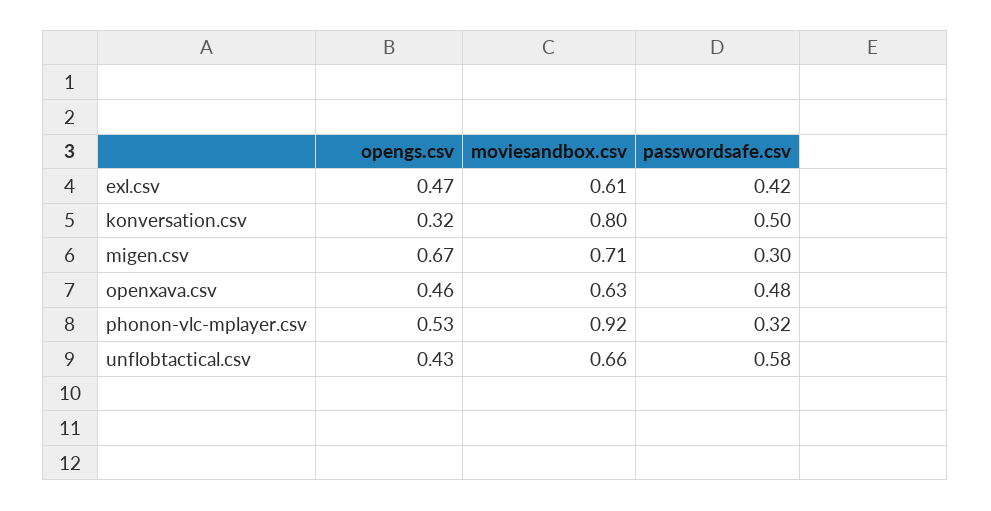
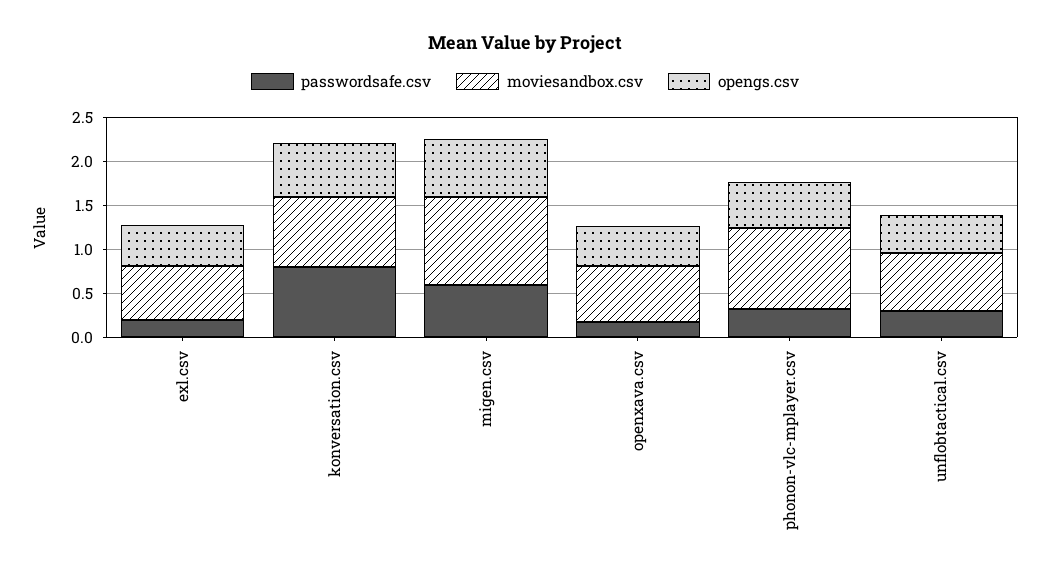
passwordsafe.csv, exl.csv: 0.42 -> 0.2
opengs.csv, konversation.csv: 0.32 -> 0.6
passwordsafe.csv, konversation.csv: 0.5 -> 0.8
moviesandbox.csv, migen.csv: 0.71 -> 1
passwordsafe.csv, migen.csv: 0.3 -> 0.6
passwordsafe.csv, openxava.csv: 0.48 -> 0.2
passwordsafe.csv, unflobtactical.csv: 0.58 -> 0.3

